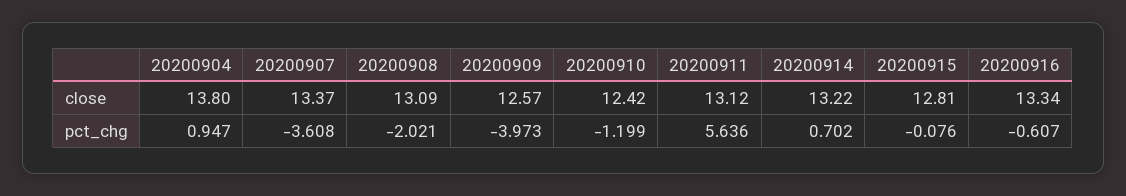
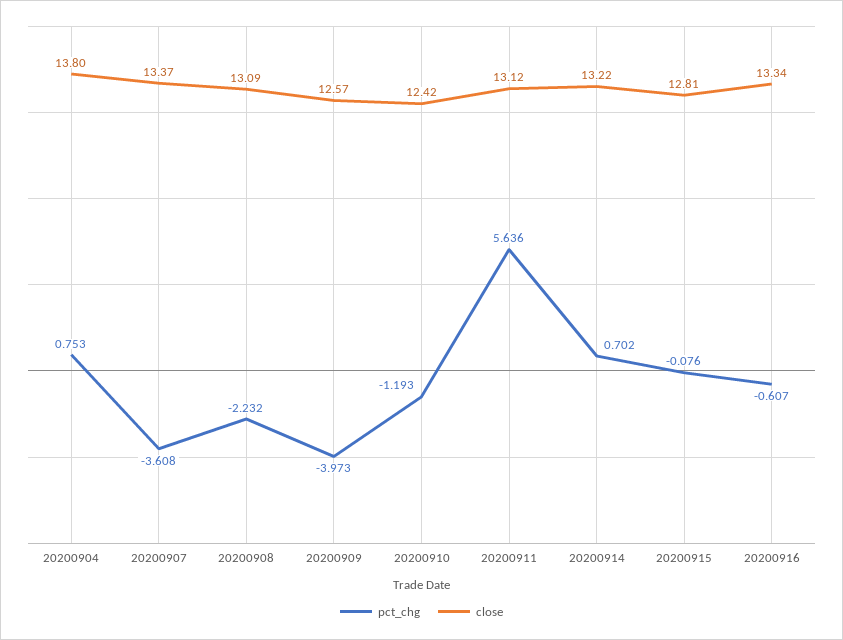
pct_chg, 20200904: 0.947 -> 0.753
pct_chg, 20200908: -2.021 -> -2.232
pct_chg, 20200910: -1.199 -> -1.193

